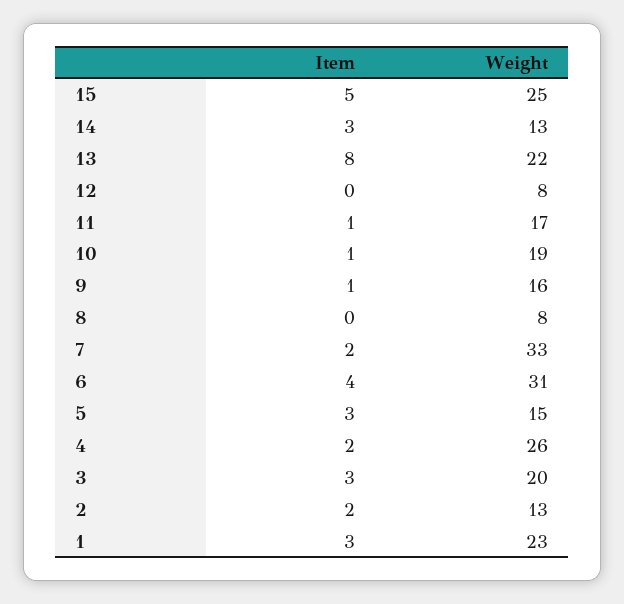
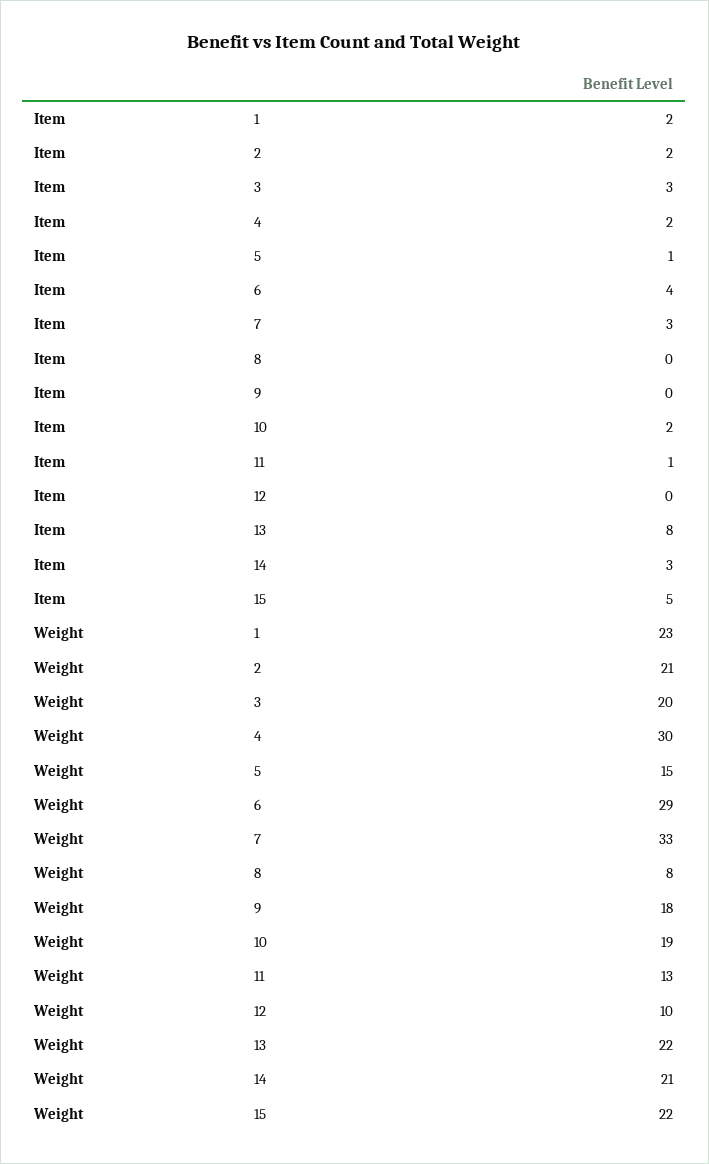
Weight, 15: 25 -> 22
Weight, 14: 13 -> 21
Weight, 12: 8 -> 10
Weight, 11: 17 -> 13
Item, 10: 1 -> 2
Item, 9: 1 -> 0
Weight, 9: 16 -> 18
Item, 7: 2 -> 3
Weight, 6: 31 -> 29
Item, 5: 3 -> 1
Weight, 4: 26 -> 30
Weight, 2: 13 -> 21
Item, 1: 3 -> 2

